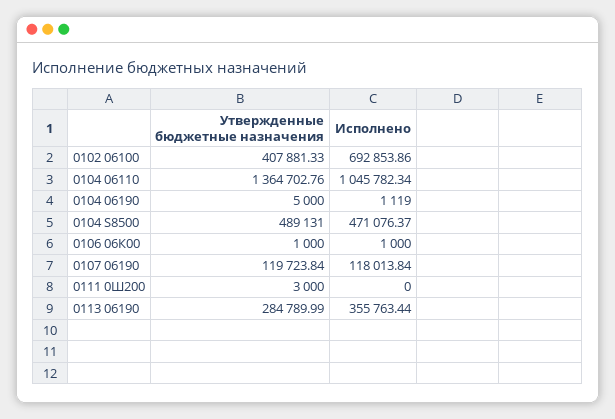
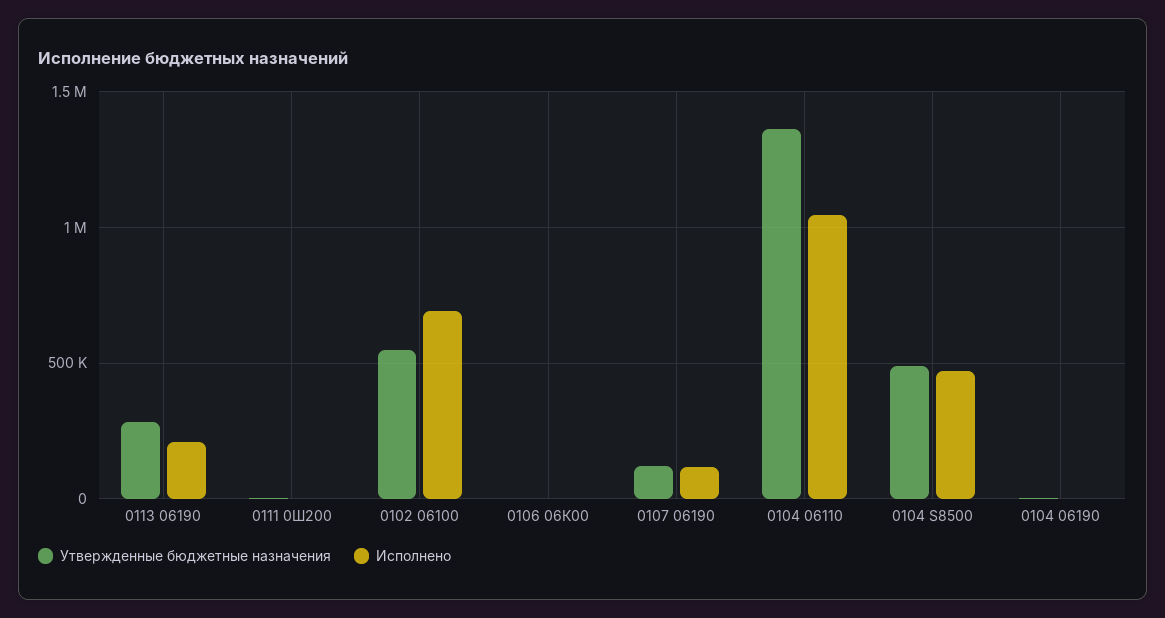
Утвержденные бюджетные назначения, 0102 06100: 407881.33 -> 550000
Исполнено, 0113 06190: 355763.44 -> 200000

